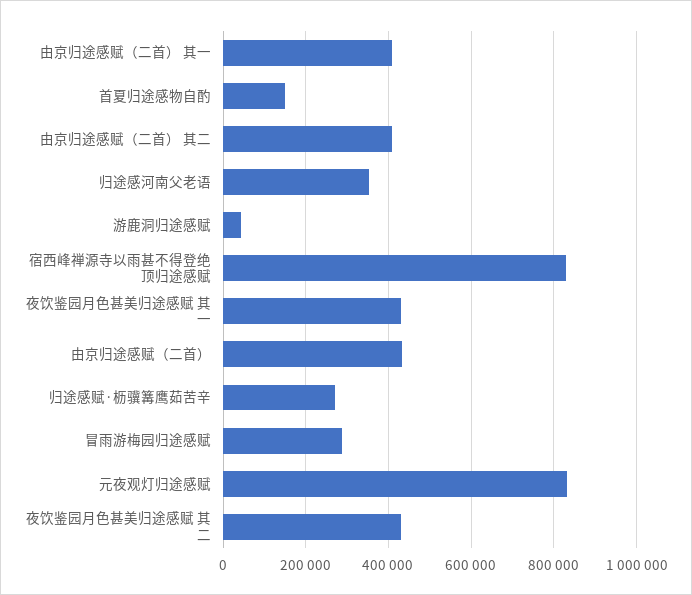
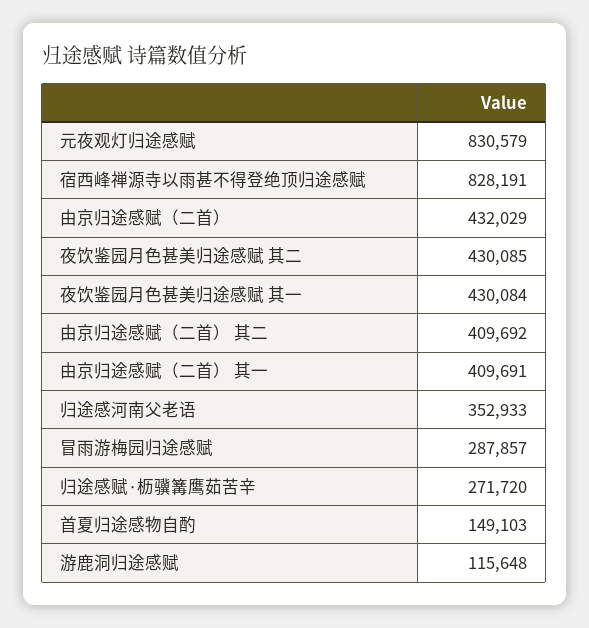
游鹿洞归途感赋: 40000 -> 115648

